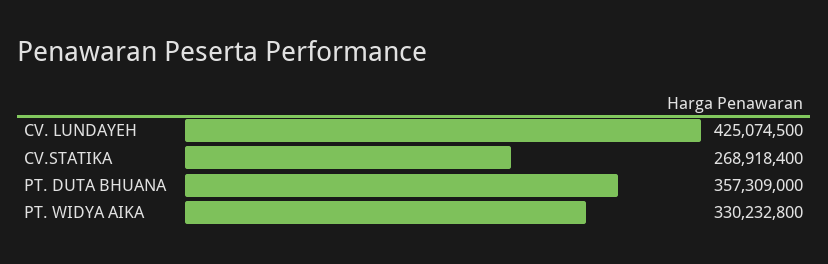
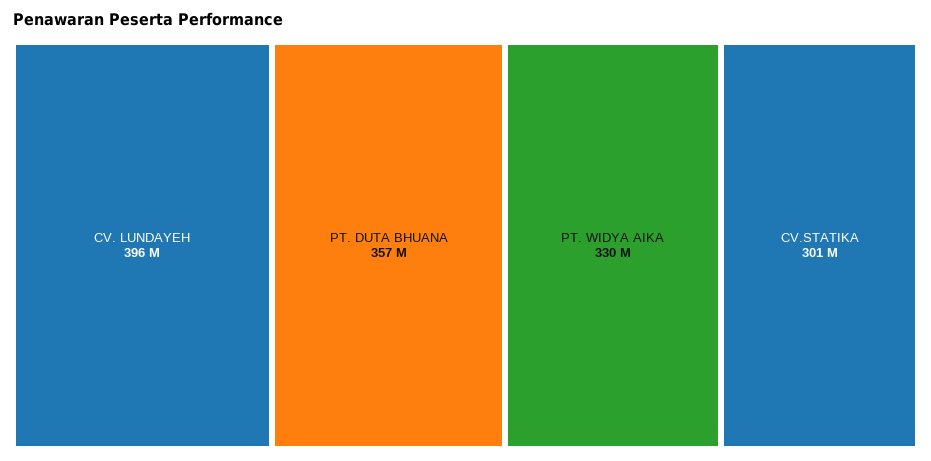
CV. LUNDAYEH: 425074500 -> 396000000
CV.STATIKA: 268918400 -> 301000000

